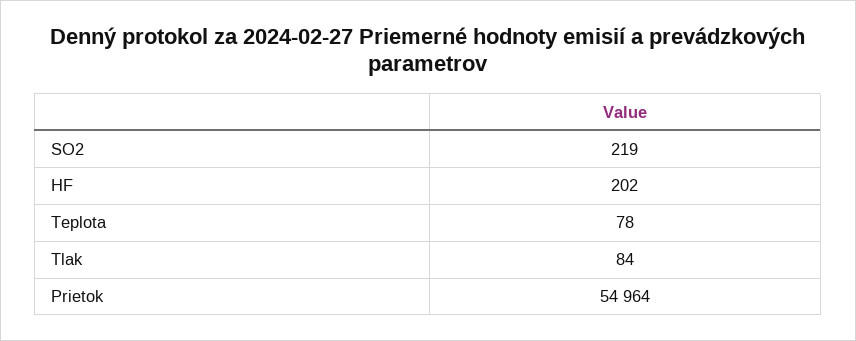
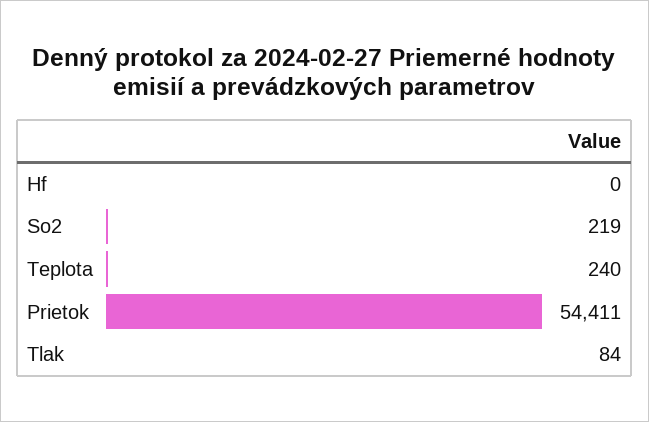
HF: 202 -> 0
Teplota: 78 -> 240
Prietok: 54964 -> 54411

